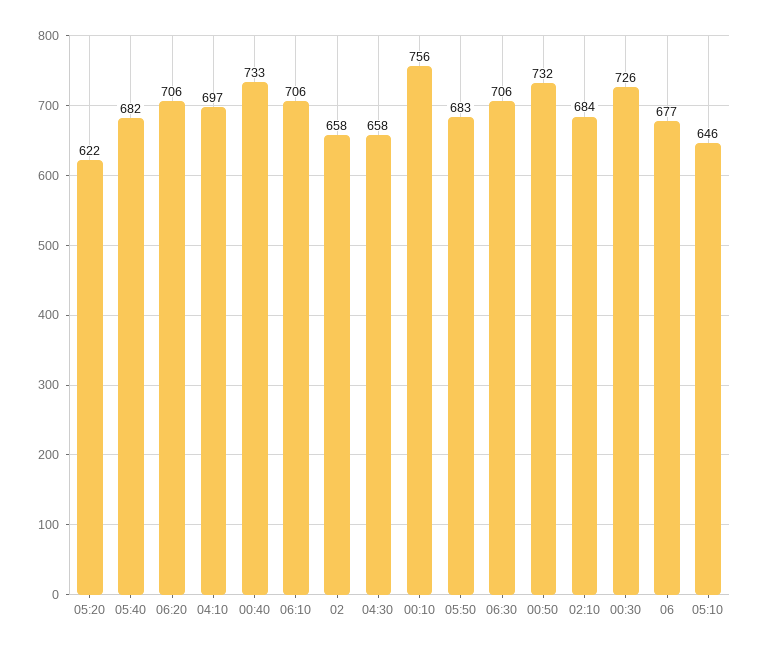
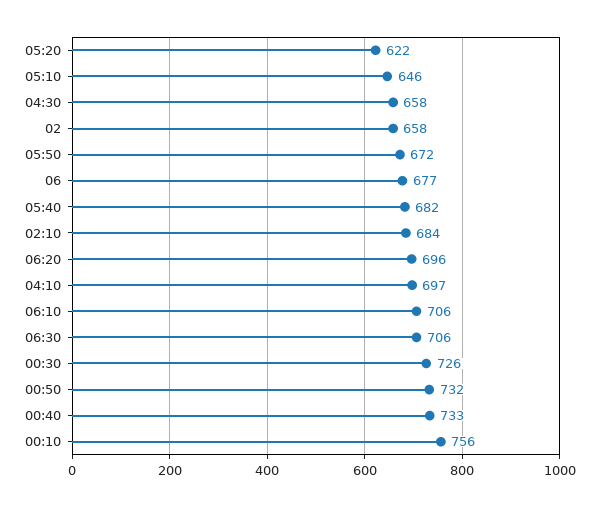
06:20: 706 -> 696
05:50: 683 -> 672

